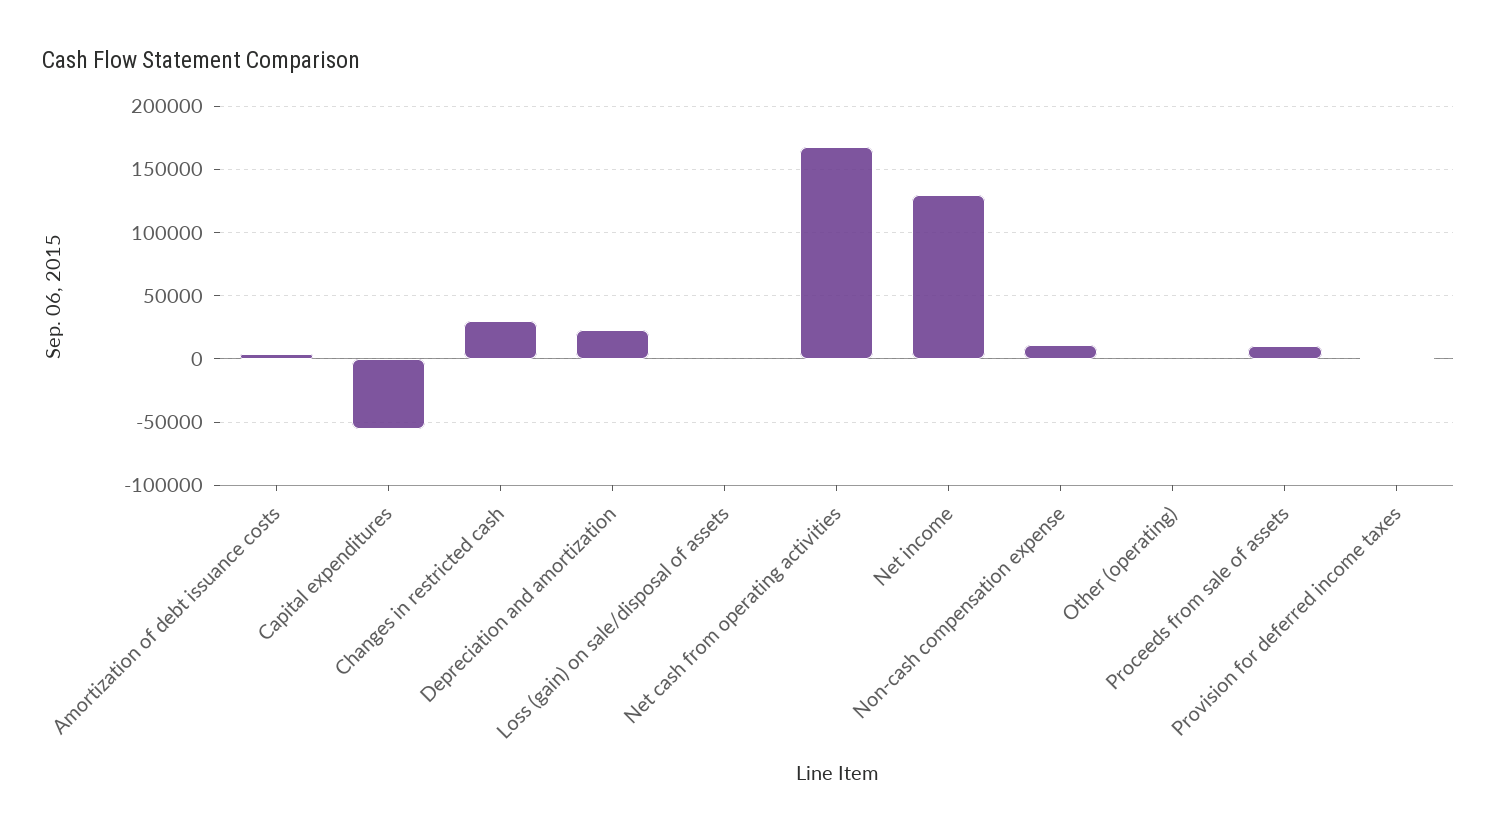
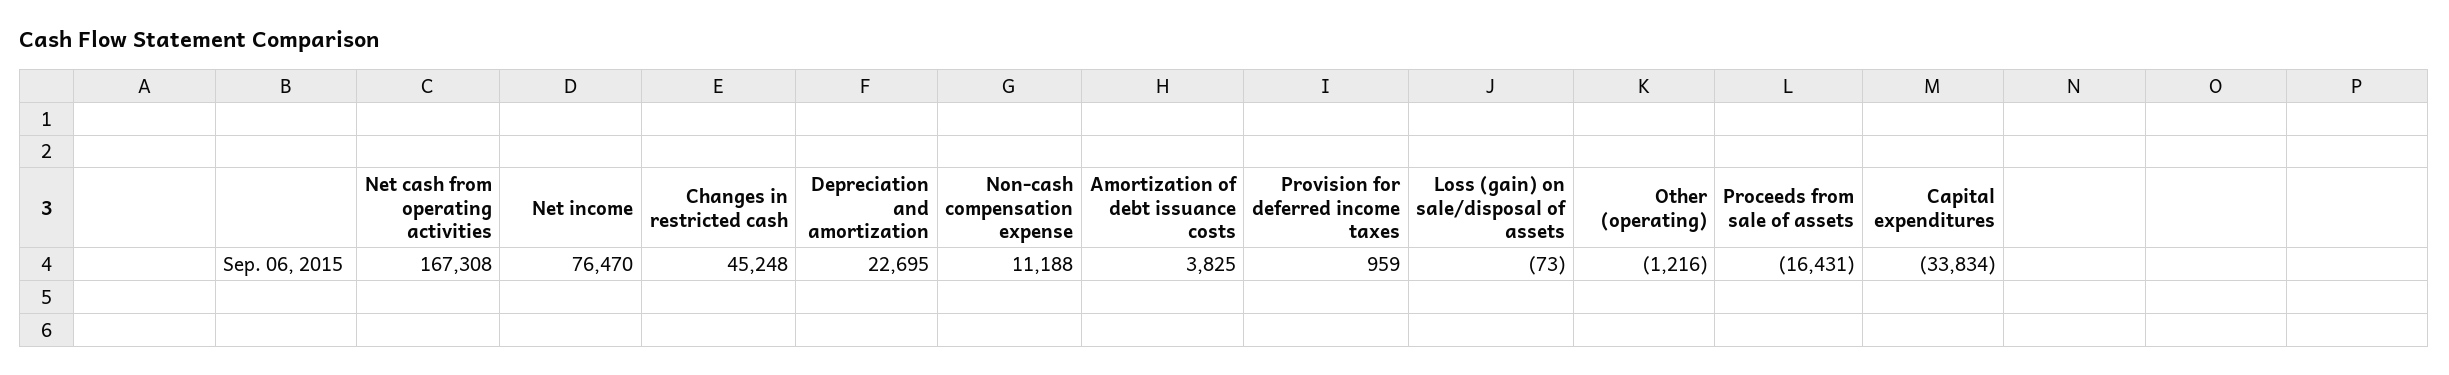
Capital expenditures: -55000 -> -33834
Changes in restricted cash: 30000 -> 45248
Net income: 130000 -> 76470
Proceeds from sale of assets: 10000 -> -16431

